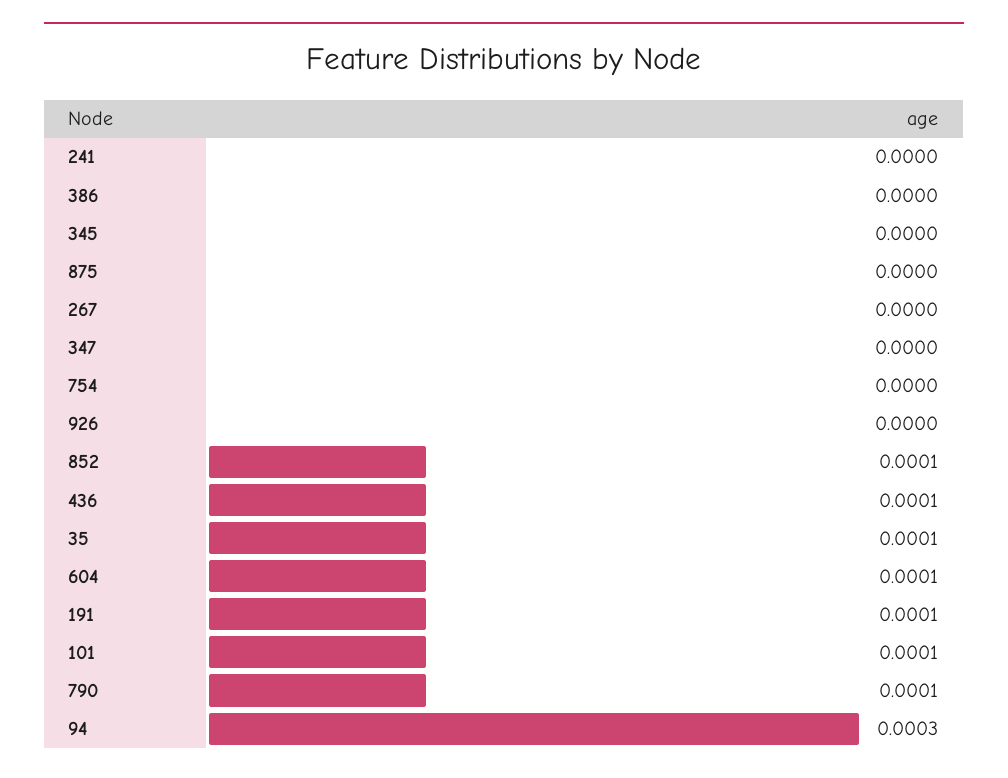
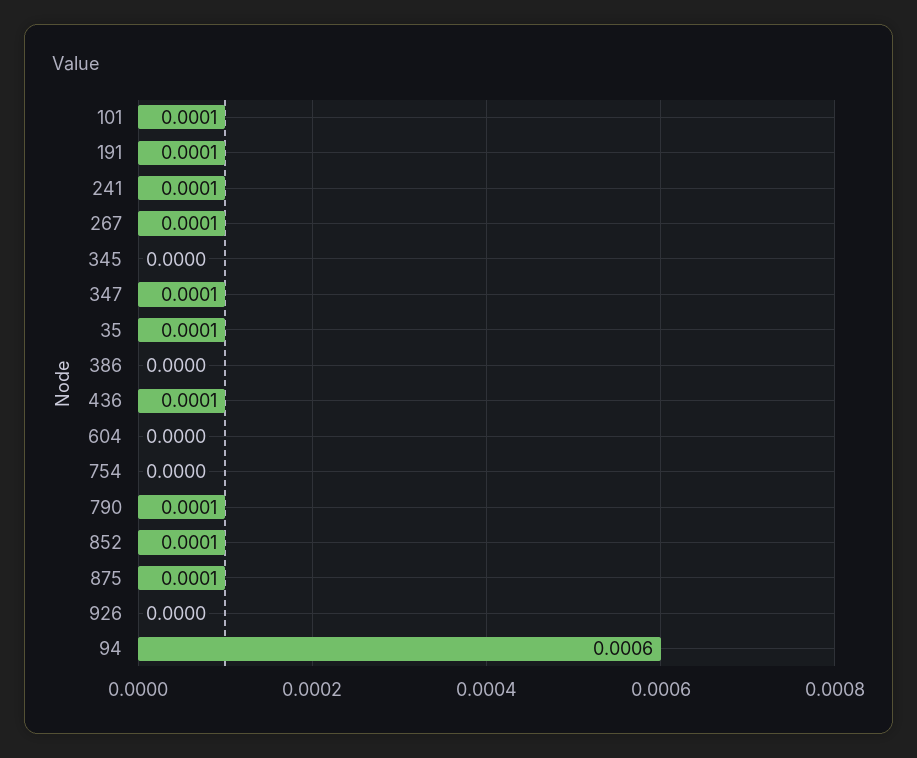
241: 0 -> 0.0001
875: 0 -> 0.0001
267: 0 -> 0.0001
347: 0 -> 0.0001
604: 0.0001 -> 0
94: 0.0003 -> 0.0006

